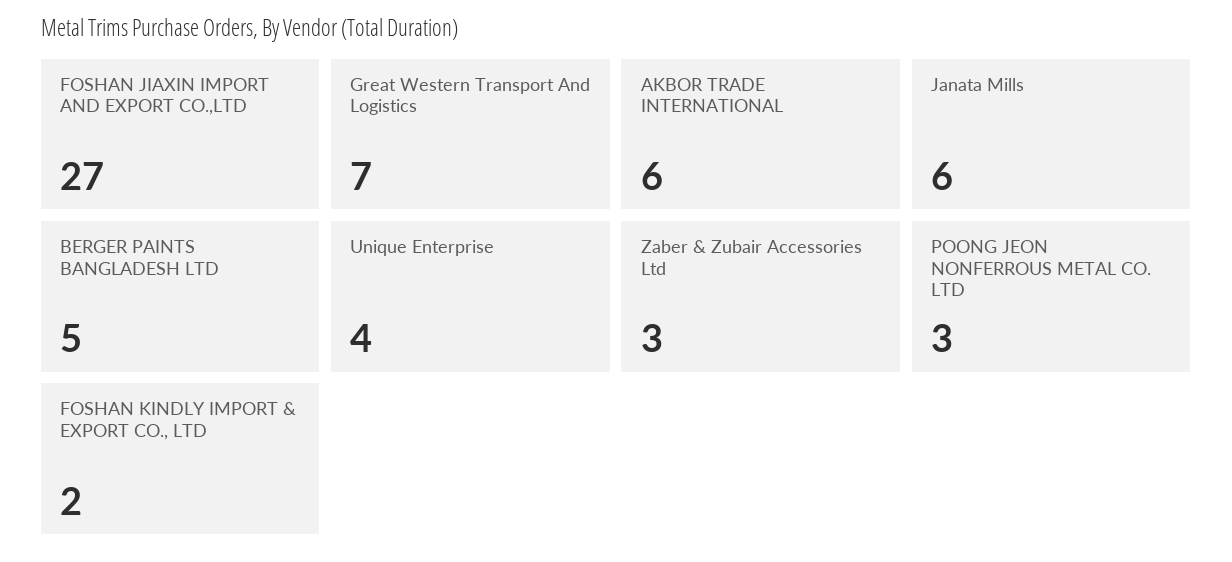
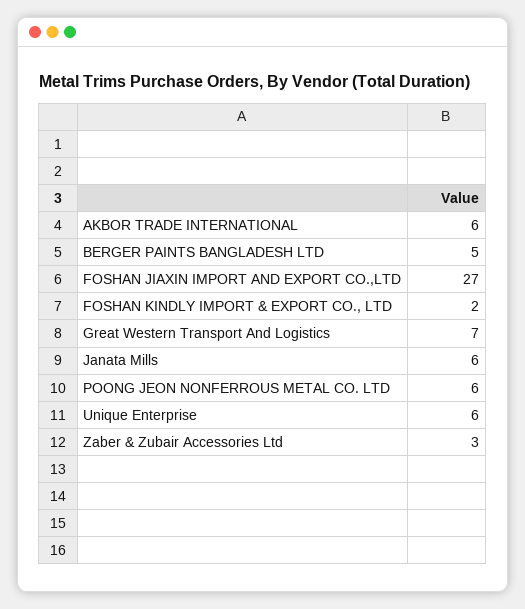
Unique Enterprise: 4 -> 6
POONG JEON NONFERROUS METAL CO. LTD: 3 -> 6

